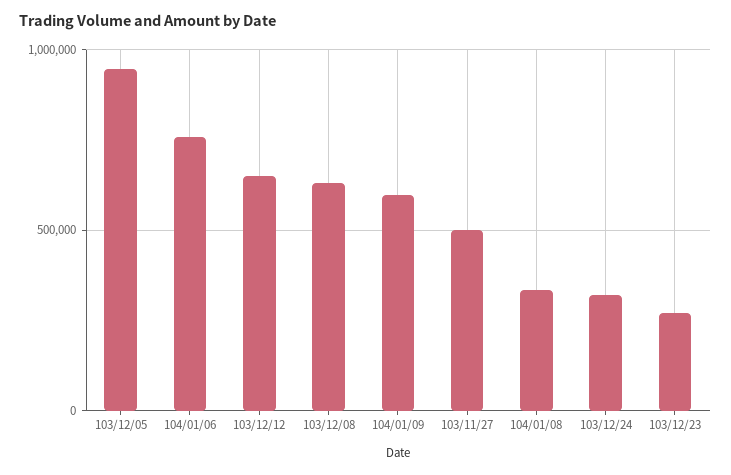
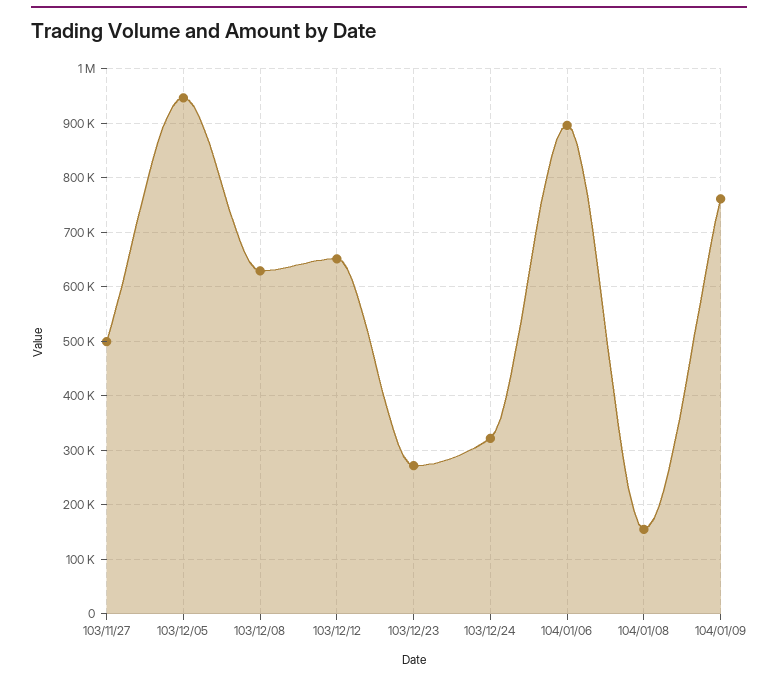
104/01/06: 750000 -> 900000
104/01/09: 600000 -> 760000
104/01/08: 350000 -> 160000

